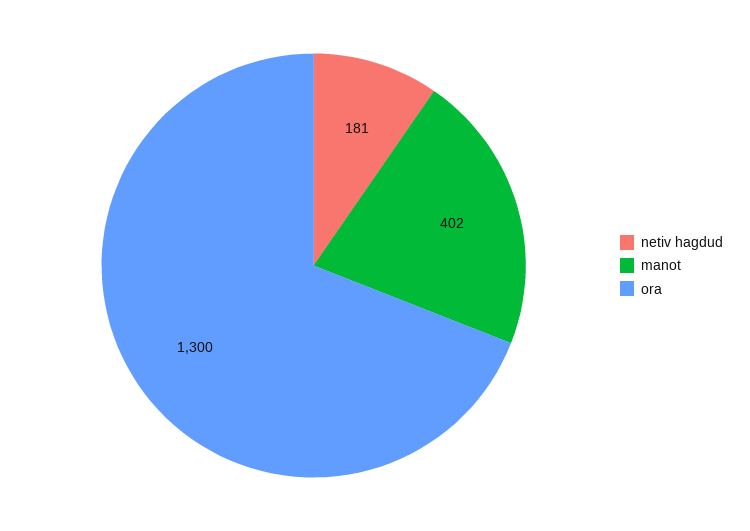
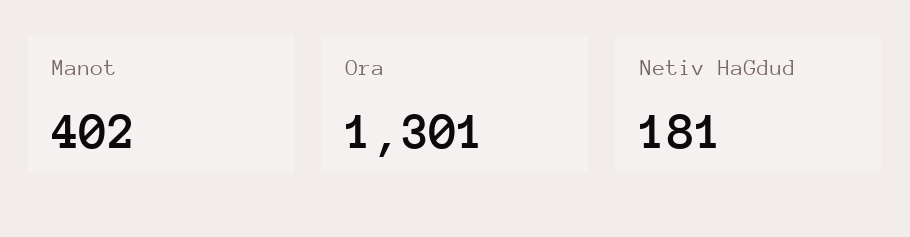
ora: 1300 -> 1301

